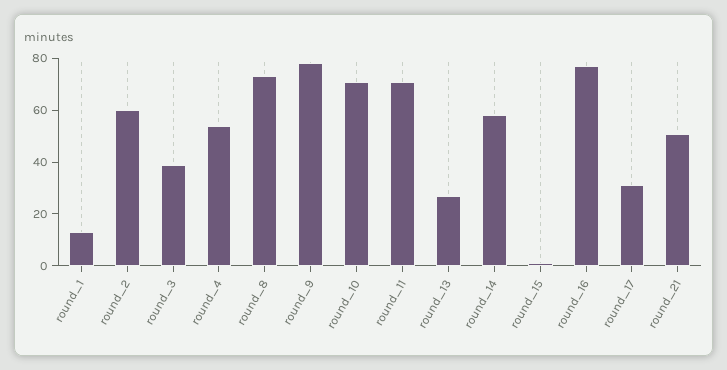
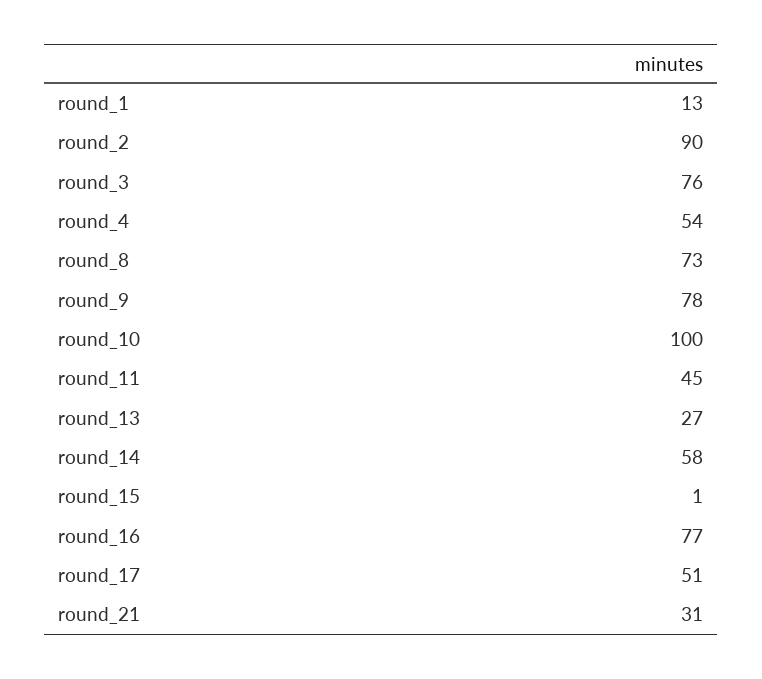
round_2: 60 -> 90
round_3: 40 -> 76
round_10: 70 -> 100
round_11: 70 -> 45
round_17: 30 -> 51
round_21: 50 -> 31

